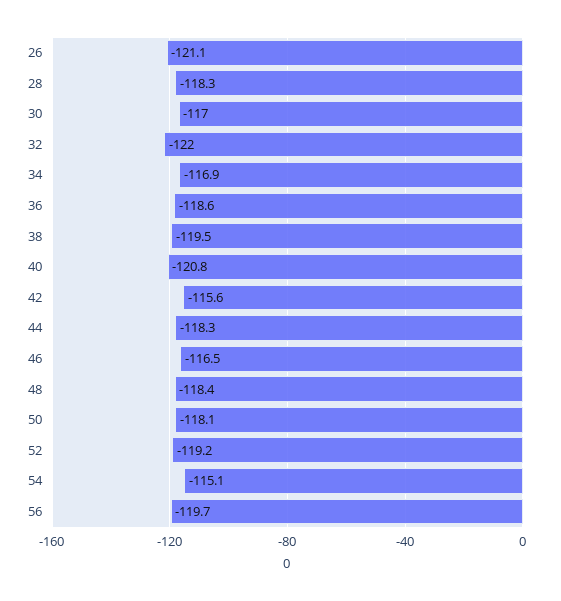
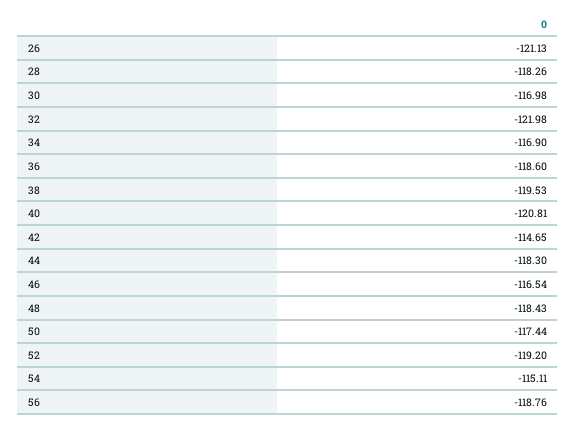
42: -115.6 -> -114.65
50: -118.1 -> -117.44
56: -119.7 -> -118.76

